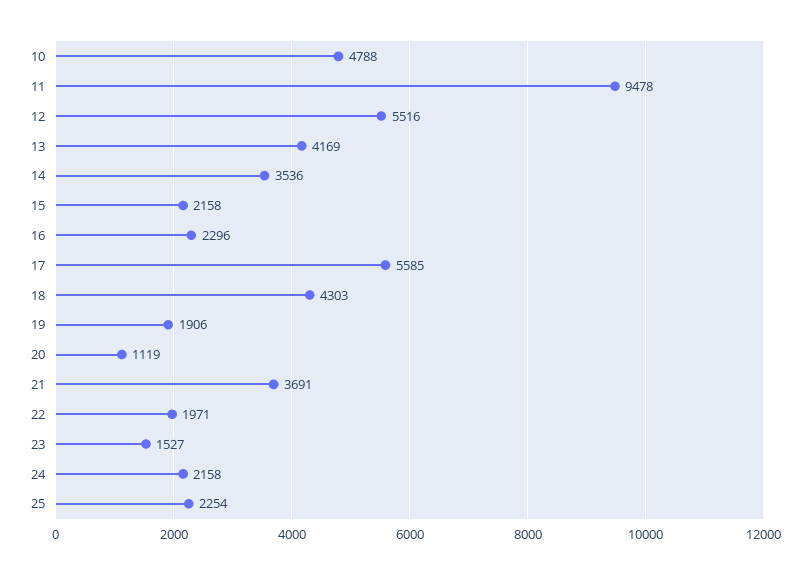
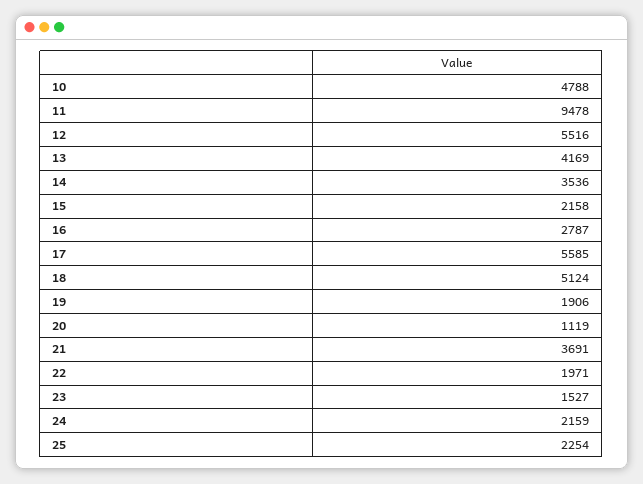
16: 2296 -> 2787
18: 4303 -> 5124
24: 2158 -> 2159

